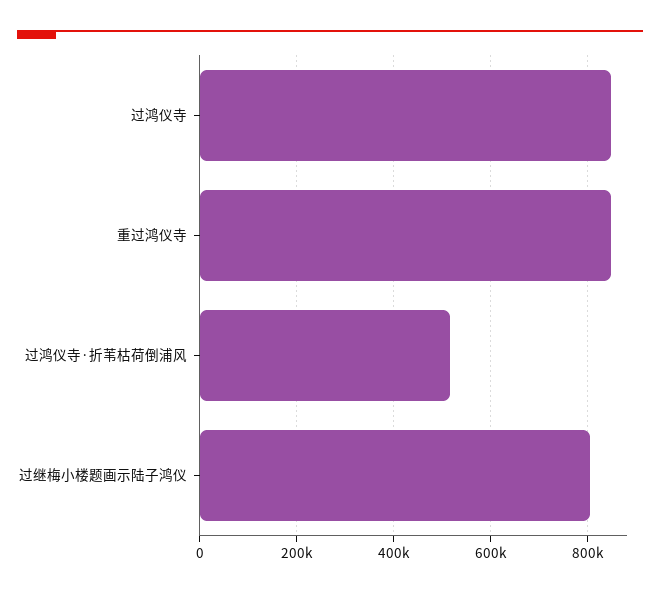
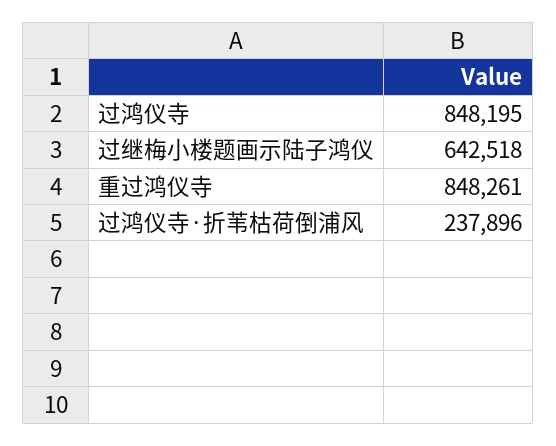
过鸿仪寺·折苇枯荷倒浦风: 520000 -> 237896
过继梅小楼题画示陆子鸿仪: 800000 -> 642518

